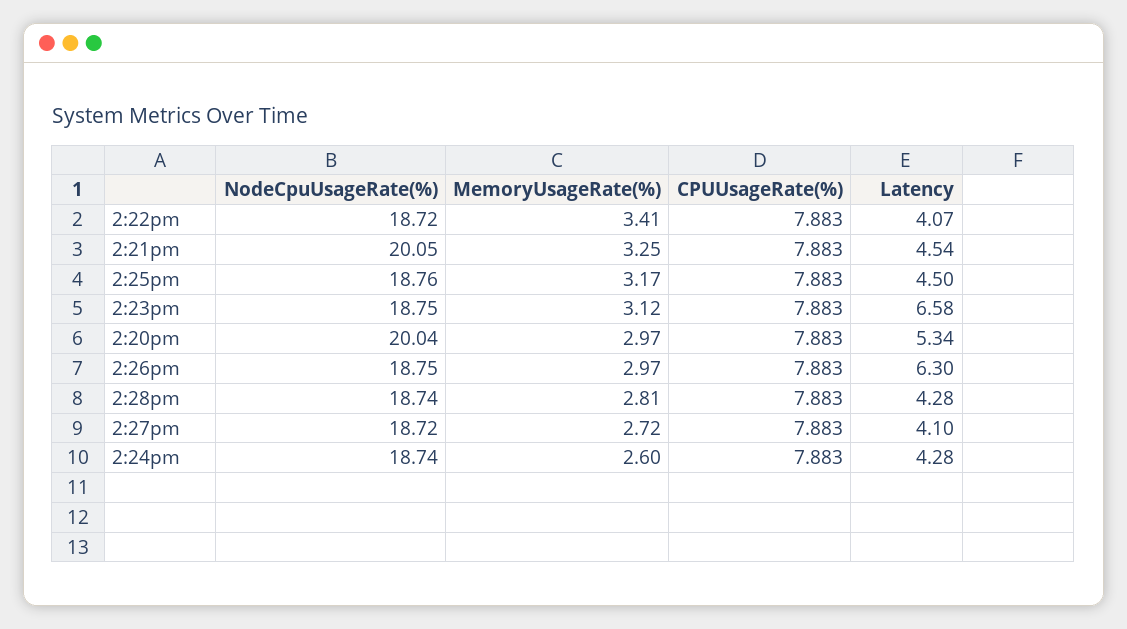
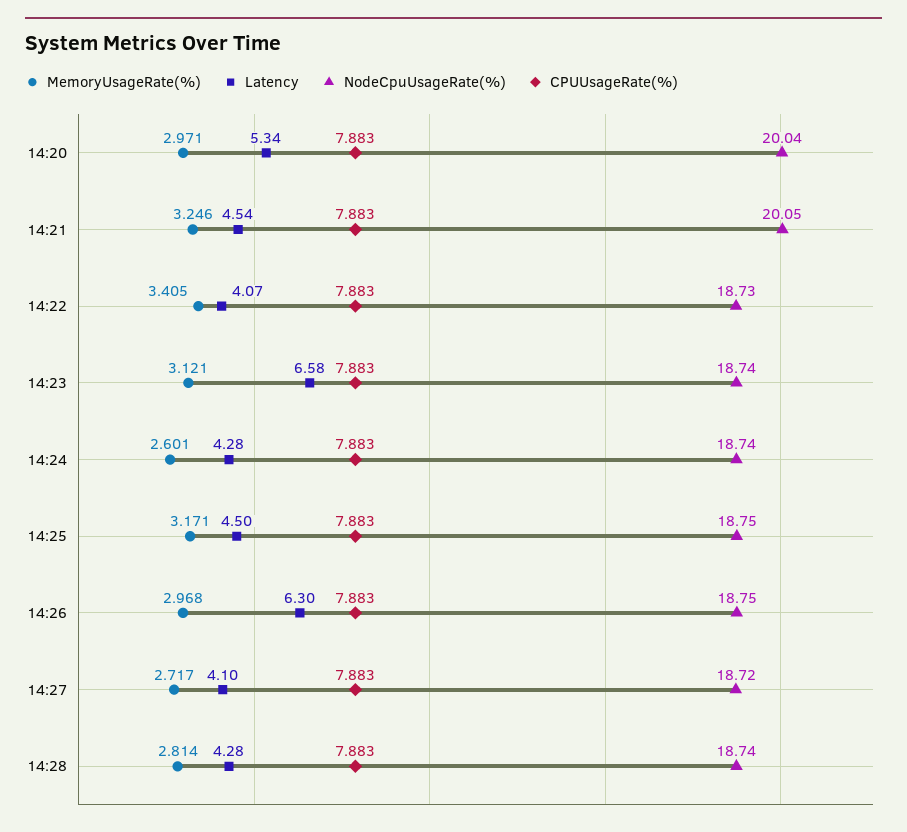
NodeCpuUsageRate(%), 2:22pm: 18.72 -> 18.73
NodeCpuUsageRate(%), 2:25pm: 18.76 -> 18.75
NodeCpuUsageRate(%), 2:23pm: 18.75 -> 18.74

